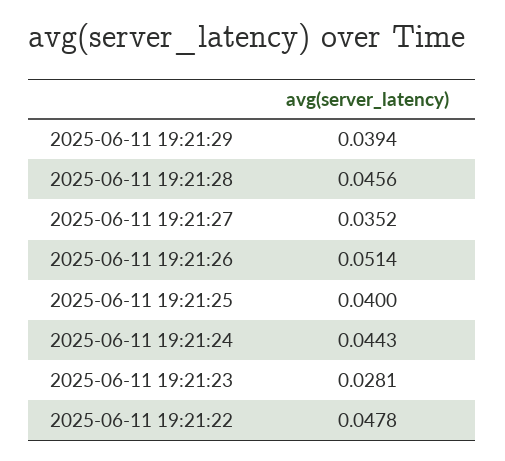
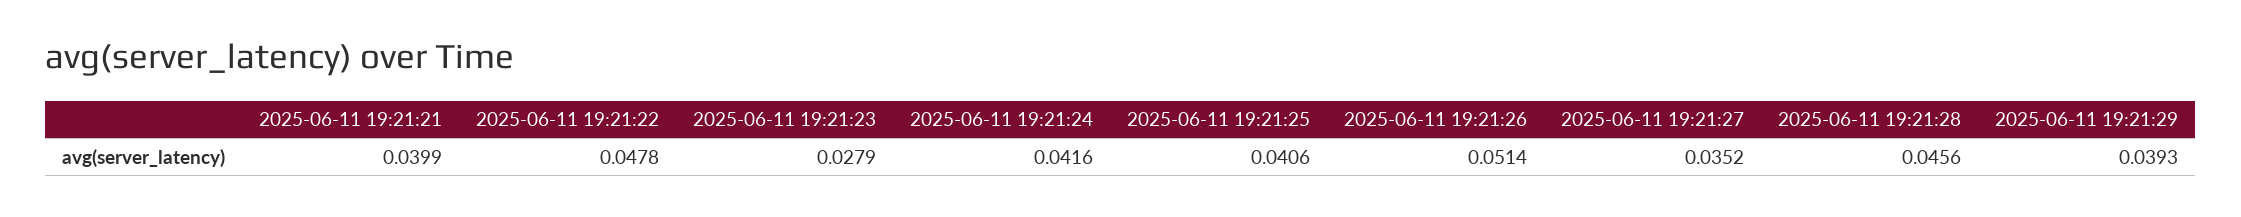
2025-06-11 19:21:29: 0.0394 -> 0.0393
2025-06-11 19:21:25: 0.04 -> 0.0406
2025-06-11 19:21:24: 0.0443 -> 0.0416
2025-06-11 19:21:23: 0.0281 -> 0.0279
2025-06-11 19:21:21: none -> 0.0399

